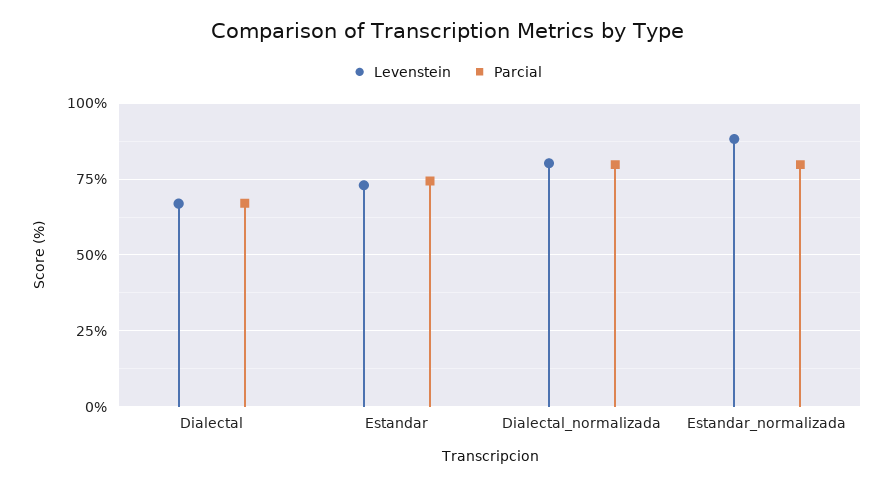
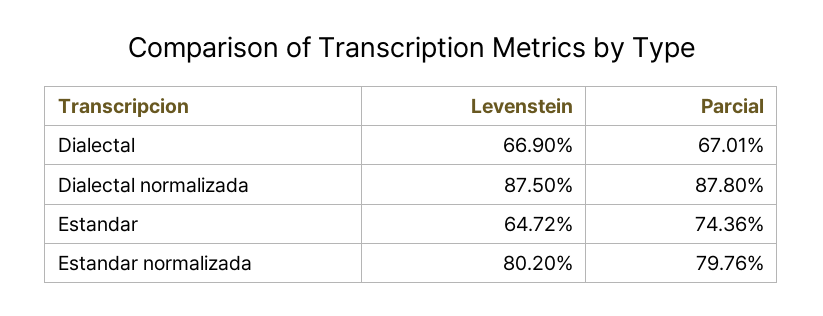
Levenstein, Estandar: 72.5 -> 64.72
Levenstein, Dialectal_normalizada: 80 -> 87.5
Parcial, Dialectal_normalizada: 80 -> 87.8
Levenstein, Estandar_normalizada: 87.5 -> 80.2

